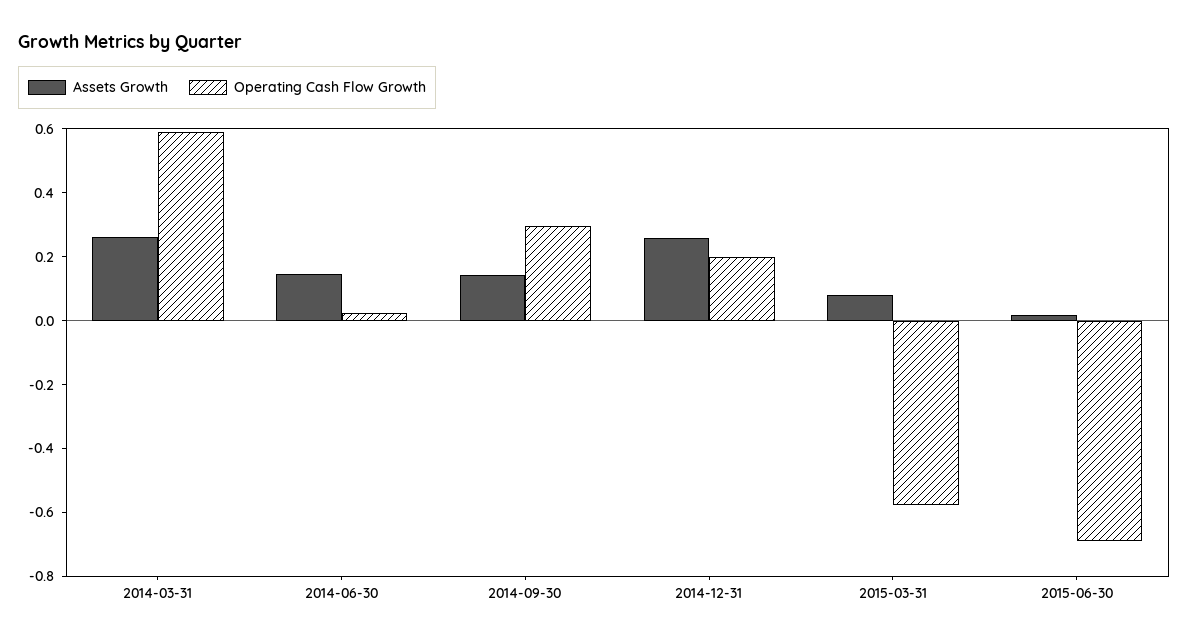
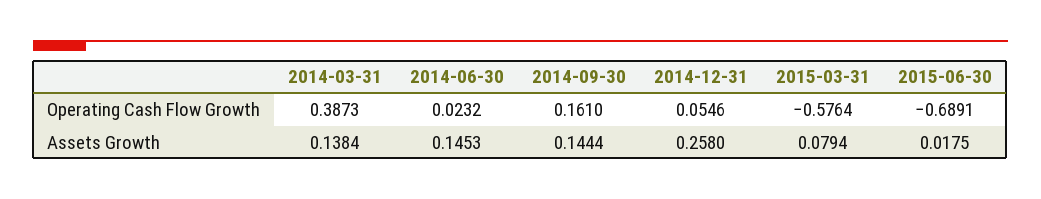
Assets Growth, 2014-03-31: 0.25 -> 0.1384
Operating Cash Flow Growth, 2014-03-31: 0.6 -> 0.3873
Operating Cash Flow Growth, 2014-09-30: 0.3 -> 0.161
Operating Cash Flow Growth, 2014-12-31: 0.2 -> 0.0546

